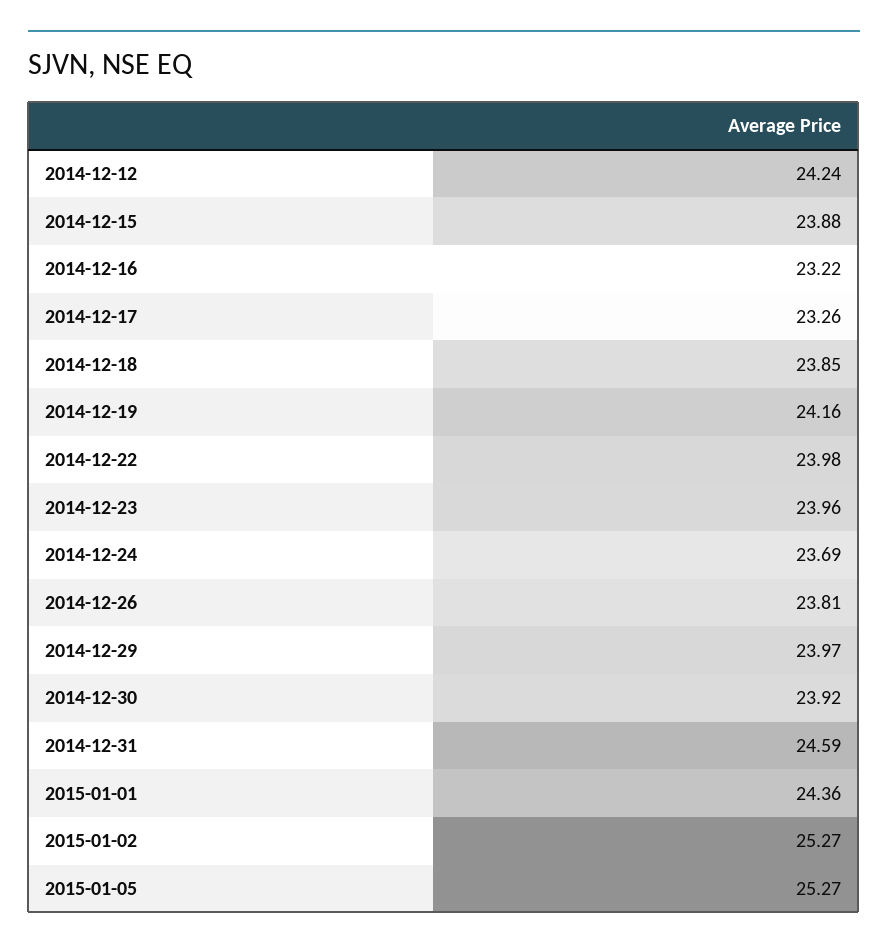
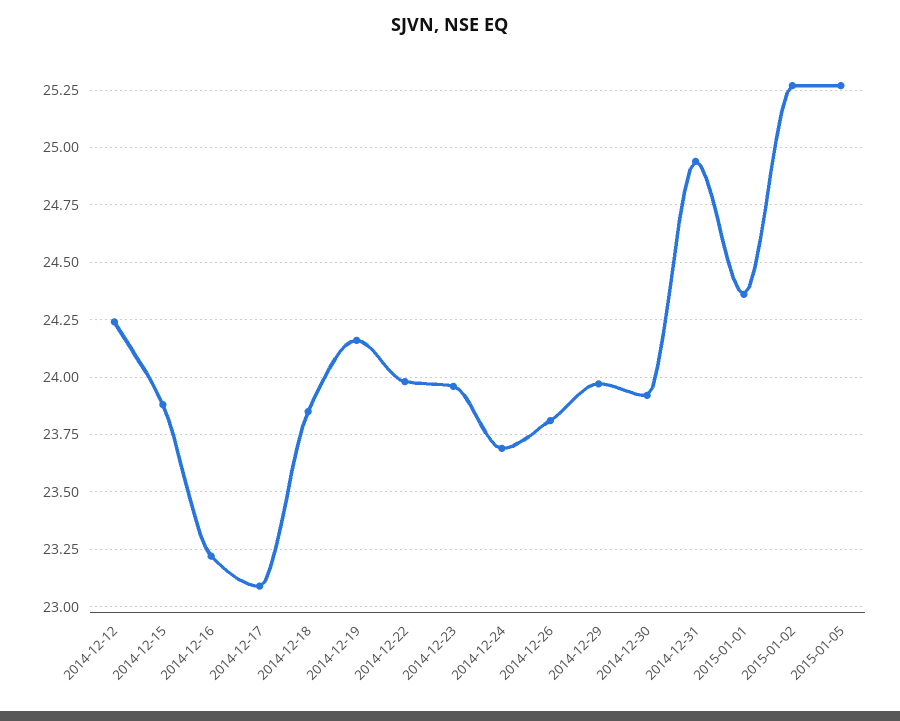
2014-12-17: 23.26 -> 23.1
2014-12-31: 24.59 -> 24.95

